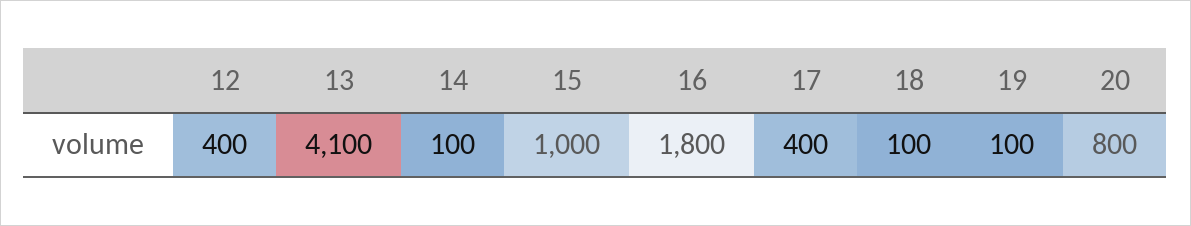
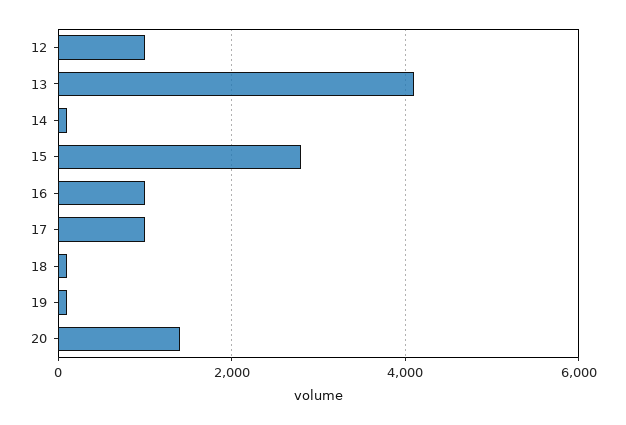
12: 400 -> 1000
15: 1000 -> 2800
16: 1800 -> 1000
17: 400 -> 1000
20: 800 -> 1400

